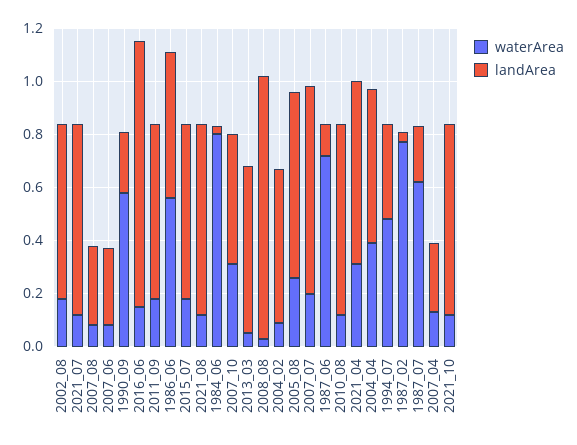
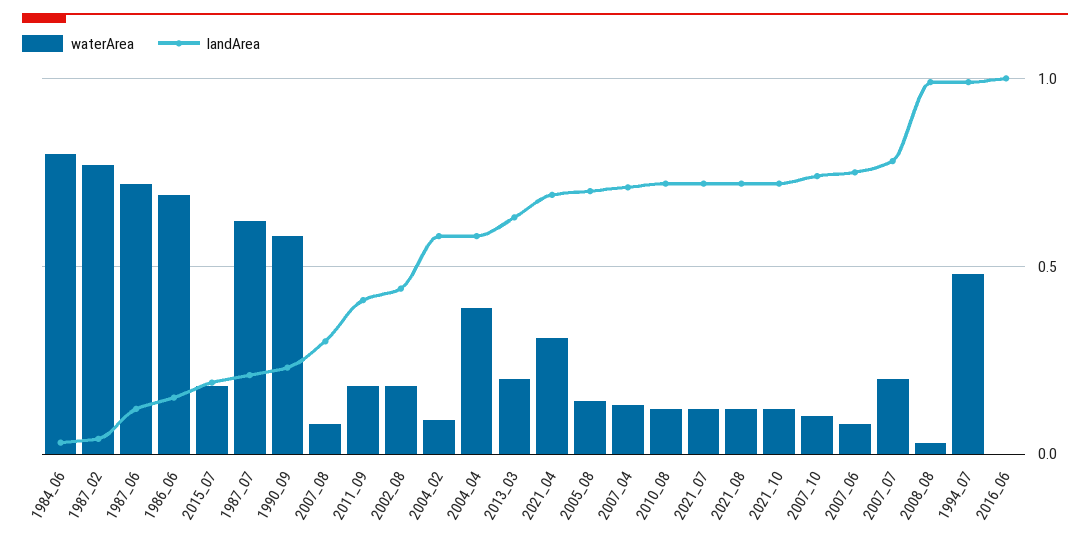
landArea, 2002_08: 0.65 -> 0.45
landArea, 2007_06: 0.3 -> 0.75
waterArea, 2016_06: 0.15 -> 0
landArea, 2011_09: 0.65 -> 0.4
waterArea, 1986_06: 0.55 -> 0.7
landArea, 1986_06: 0.55 -> 0.15
landArea, 2015_07: 0.65 -> 0.2
waterArea, 2007_10: 0.3 -> 0.1
landArea, 2007_10: 0.5 -> 0.75
waterArea, 2013_03: 0.05 -> 0.2
waterArea, 2005_08: 0.25 -> 0.15
landArea, 1994_07: 0.35 -> 1
landArea, 2007_04: 0.25 -> 0.7

